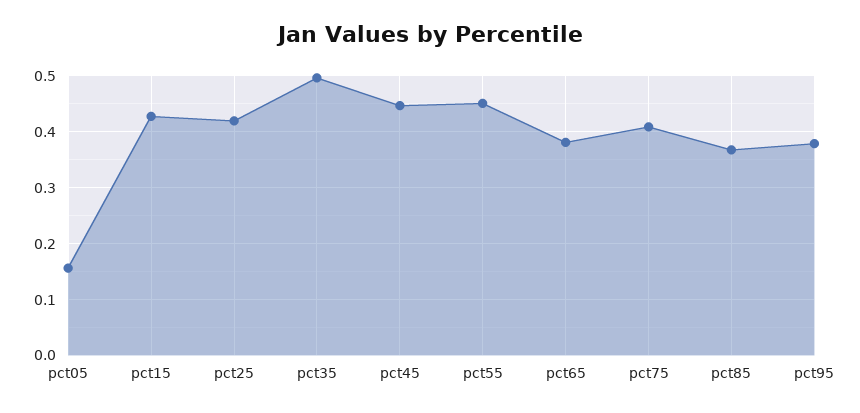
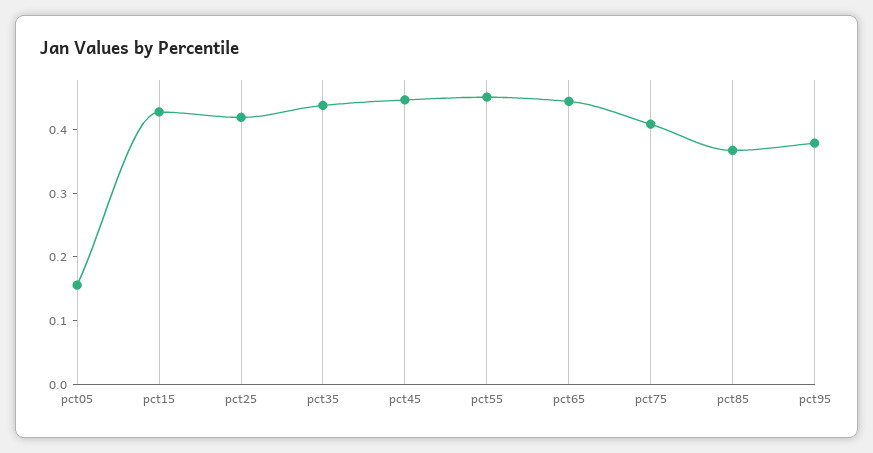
pct35: 0.5 -> 0.44
pct65: 0.38 -> 0.44

